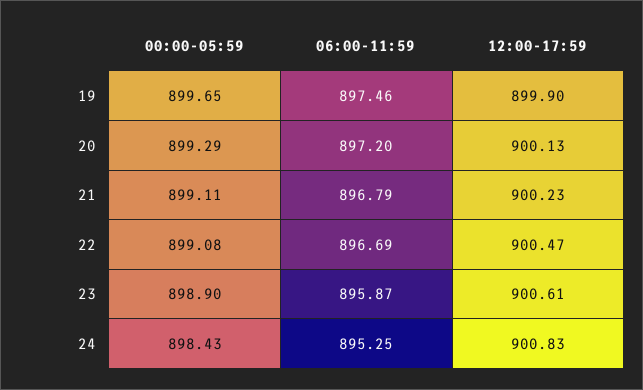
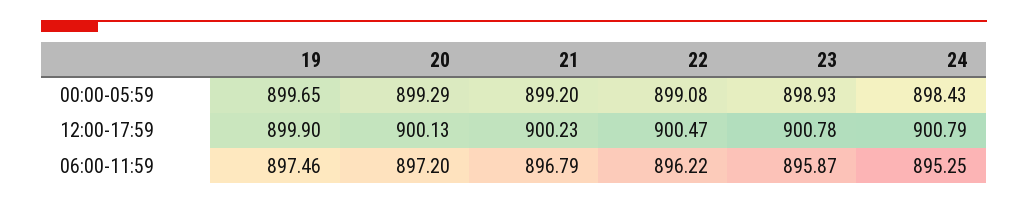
00:00-05:59, 21: 899.11 -> 899.2
06:00-11:59, 22: 896.69 -> 896.22
00:00-05:59, 23: 898.9 -> 898.93
12:00-17:59, 23: 900.61 -> 900.78
12:00-17:59, 24: 900.83 -> 900.79

